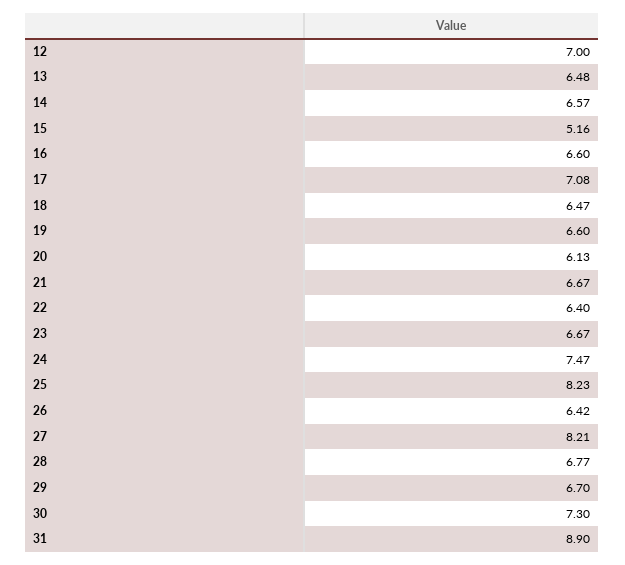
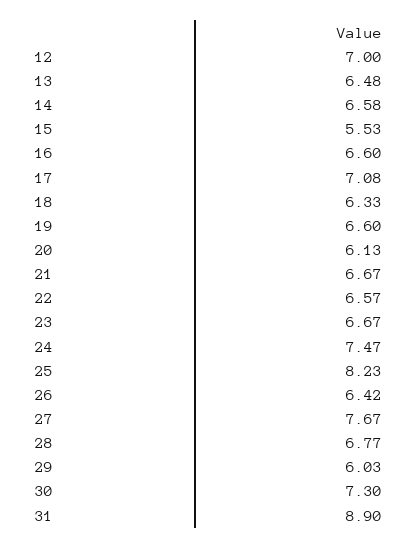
14: 6.57 -> 6.58
15: 5.16 -> 5.53
18: 6.47 -> 6.33
22: 6.4 -> 6.57
27: 8.21 -> 7.67
29: 6.7 -> 6.03

